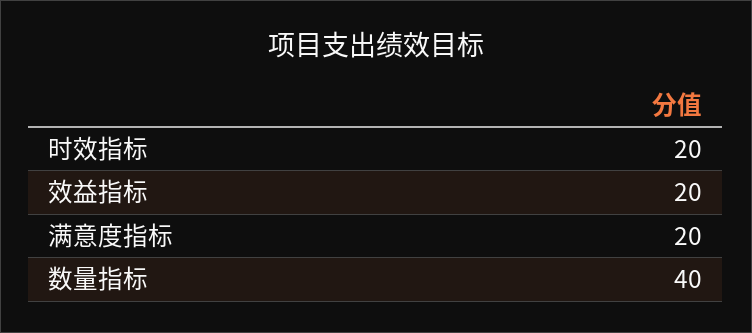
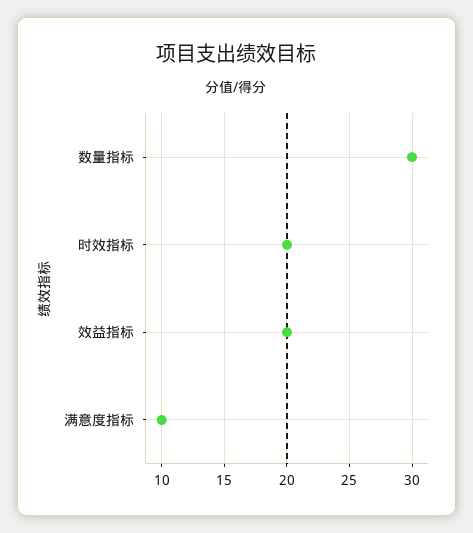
满意度指标: 20 -> 10
数量指标: 40 -> 30

